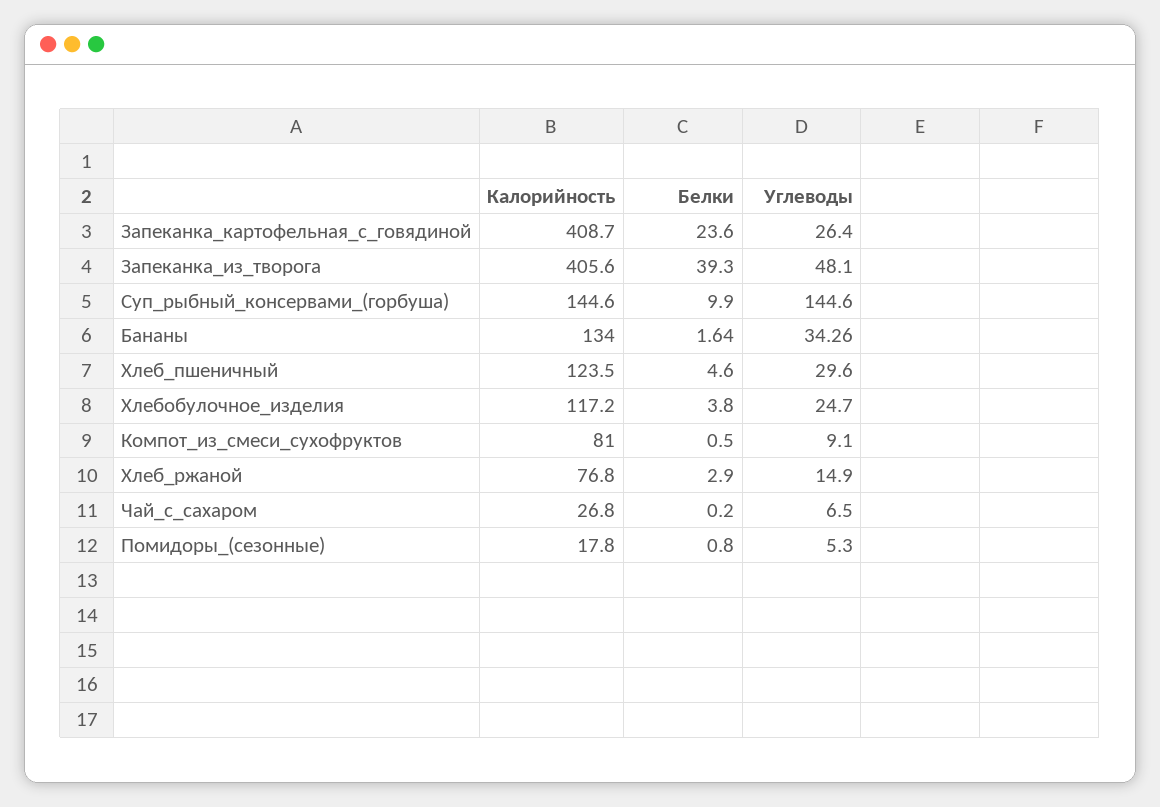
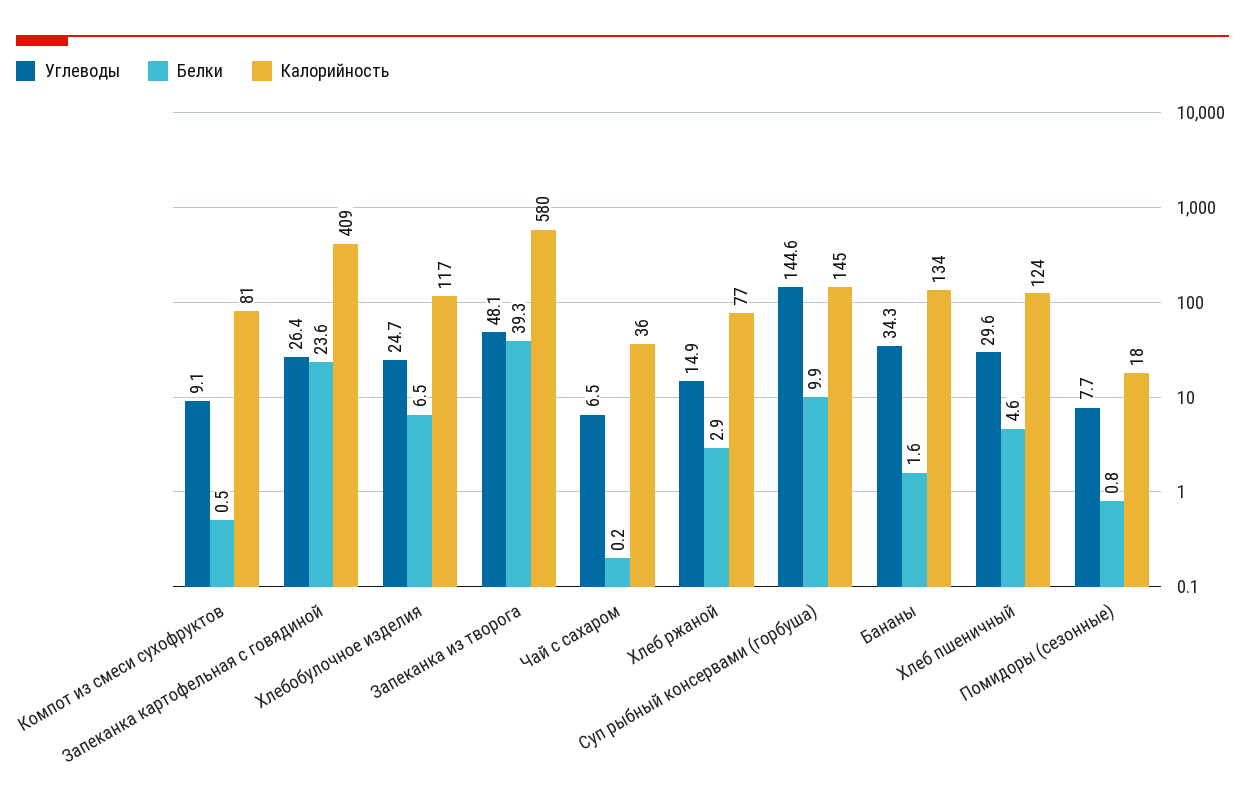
Калорийность, Запеканка_из_творога: 405.6 -> 580
Белки, Хлебобулочное_изделия: 3.8 -> 6.5
Калорийность, Чай_с_сахаром: 26.8 -> 36
Углеводы, Помидоры_(сезонные): 5.3 -> 7.7

